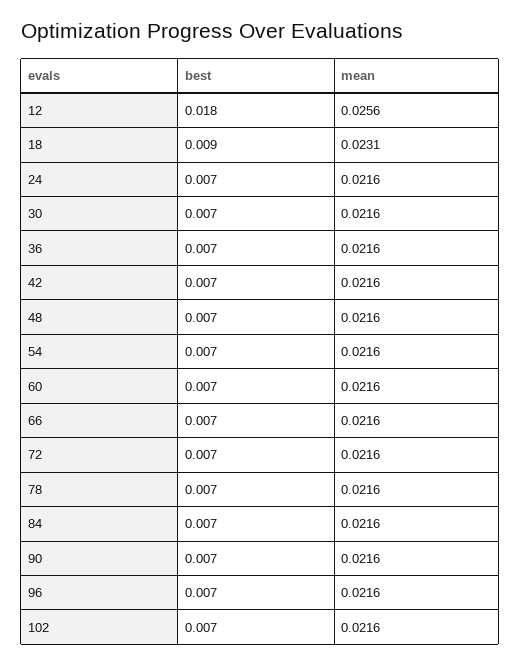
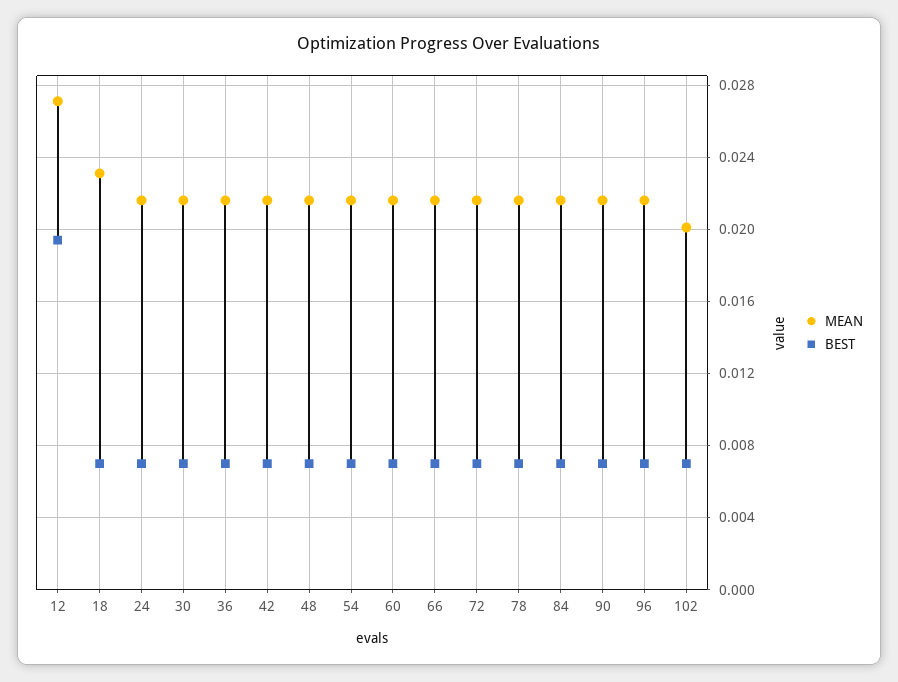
best, 12: 0.018 -> 0.0195
mean, 12: 0.0256 -> 0.027
best, 18: 0.009 -> 0.007
mean, 102: 0.0216 -> 0.02

